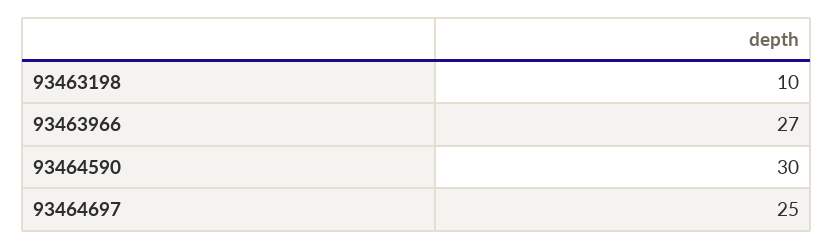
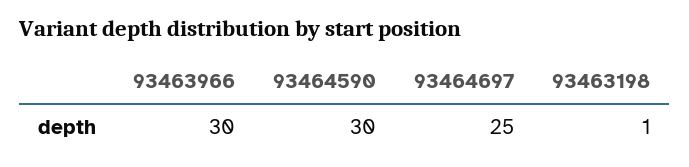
93463198: 10 -> 1
93463966: 27 -> 30

